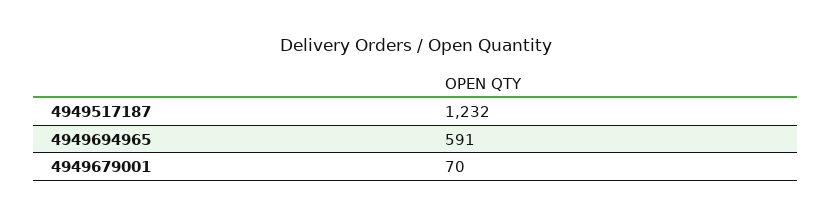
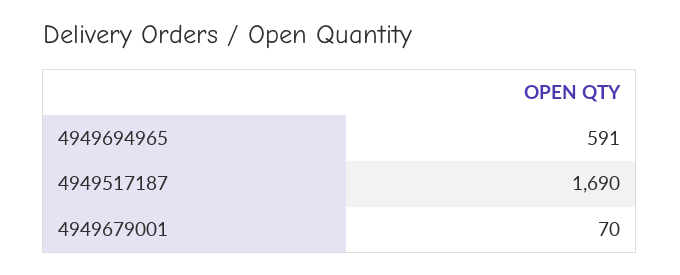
4949517187: 1232 -> 1690

